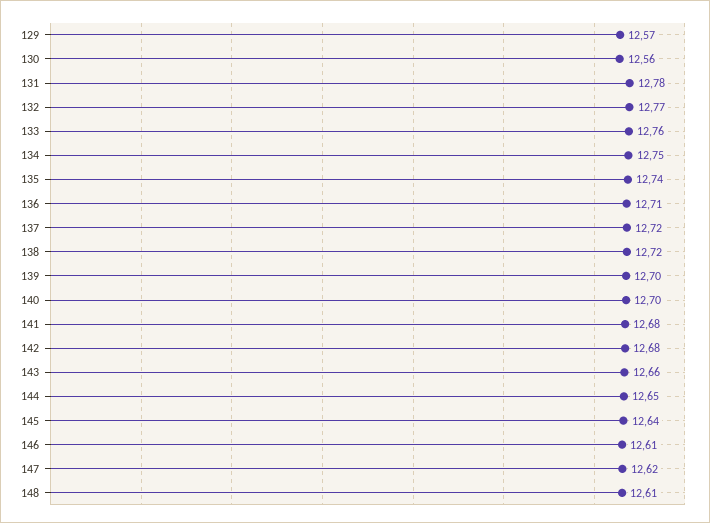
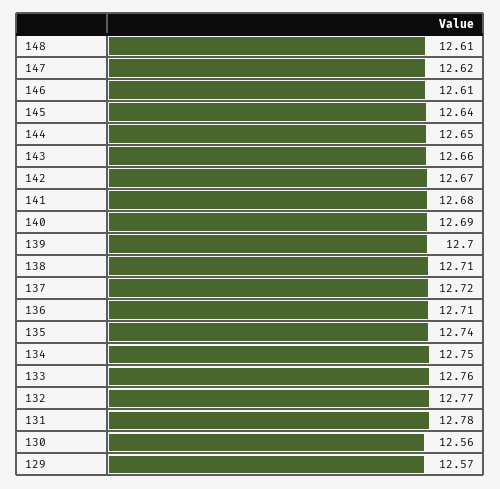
138: 12.72 -> 12.71
140: 12.7 -> 12.69
142: 12.68 -> 12.67

